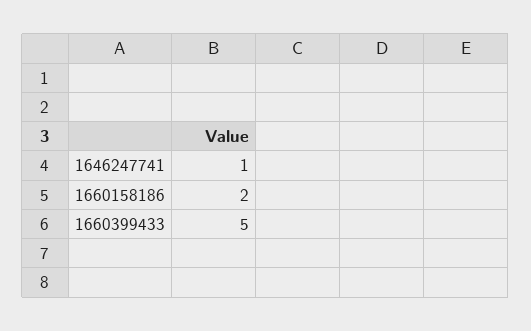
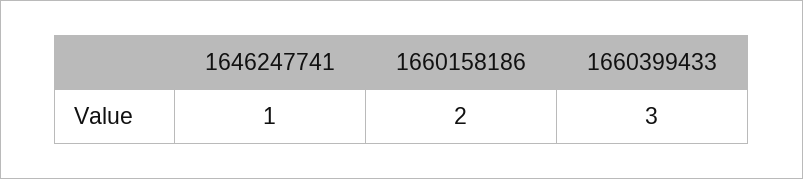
1660399433: 5 -> 3

